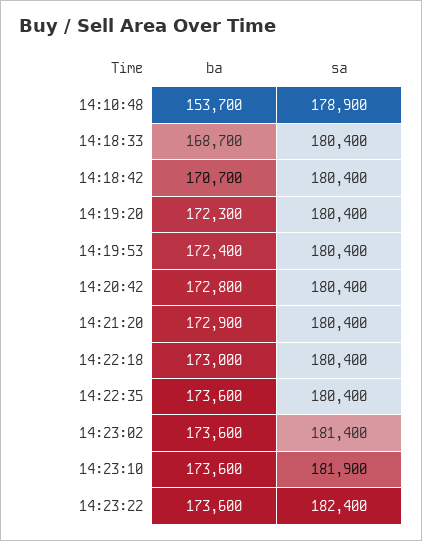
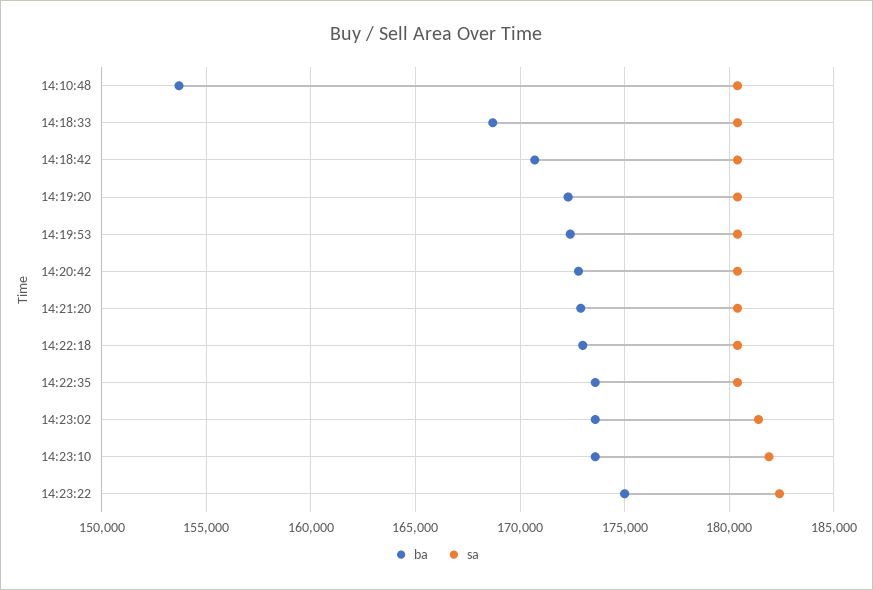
sa, 14:10:48: 178900 -> 180500
ba, 14:23:22: 173600 -> 175000

